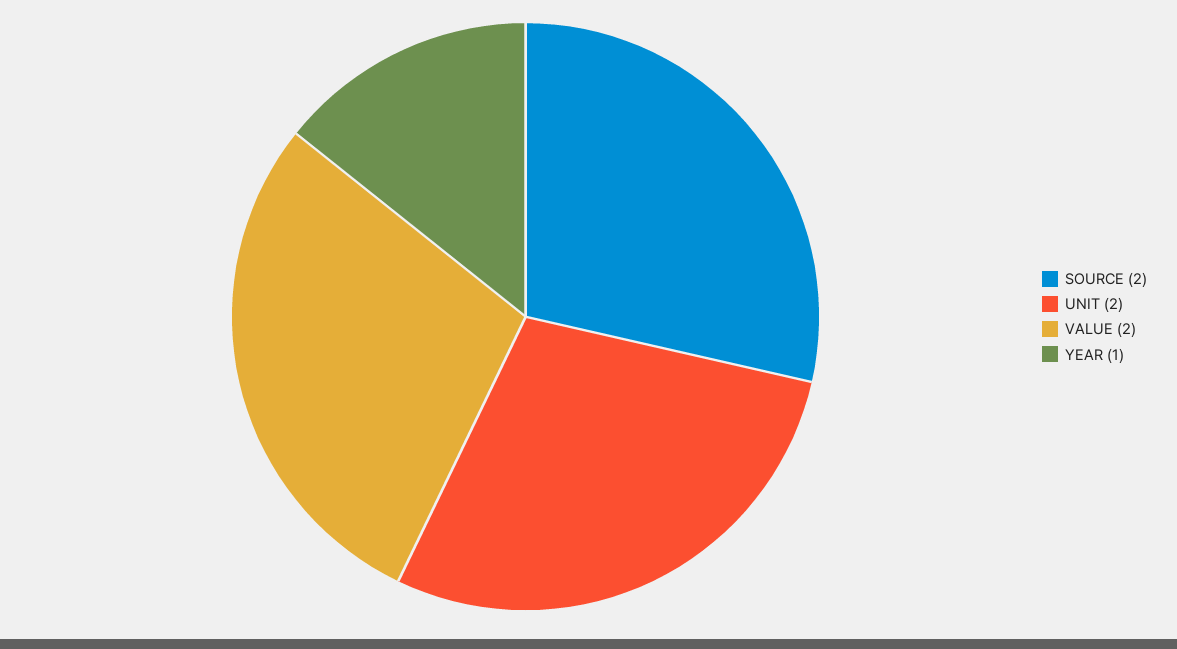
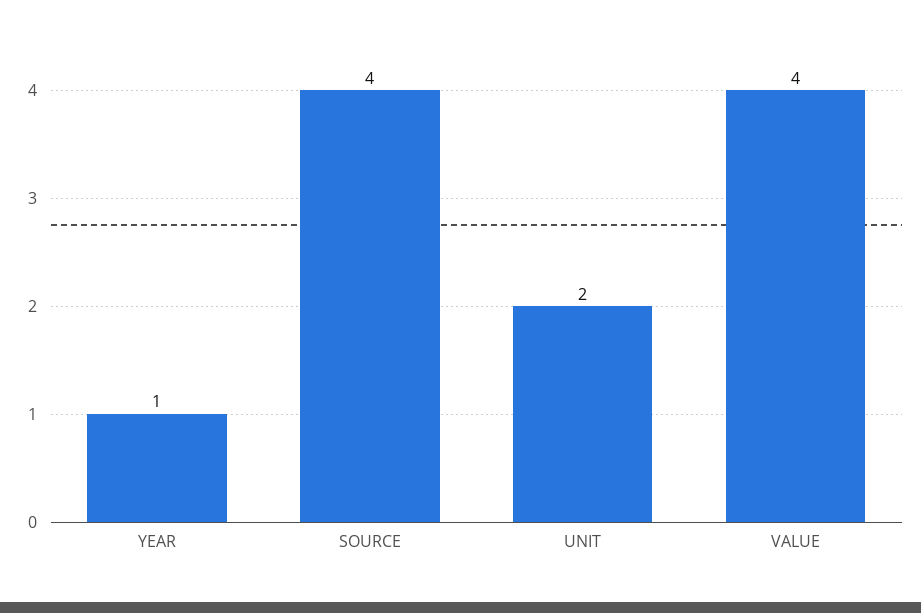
SOURCE: 2 -> 4
VALUE: 2 -> 4

